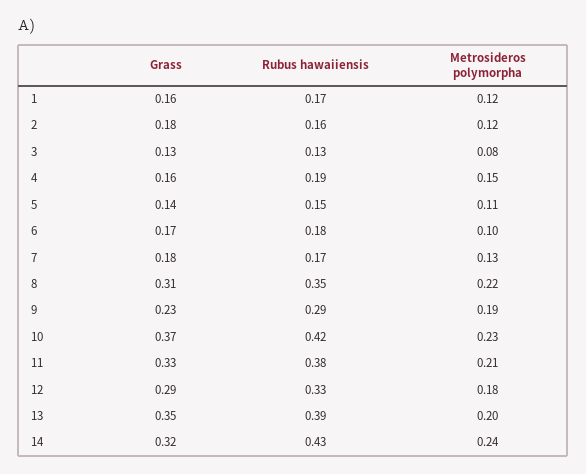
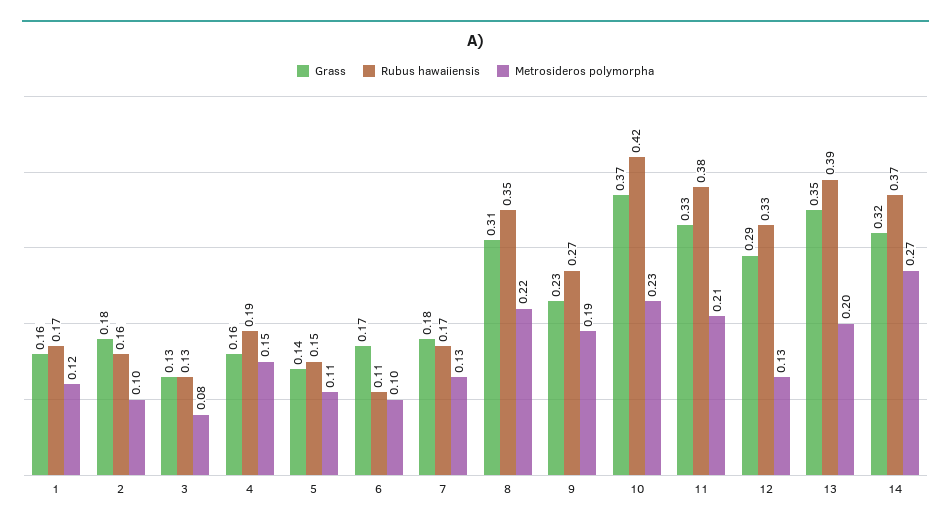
Metrosideros polymorpha, 2: 0.12 -> 0.1
Rubus hawaiiensis, 6: 0.18 -> 0.11
Rubus hawaiiensis, 9: 0.29 -> 0.27
Metrosideros polymorpha, 12: 0.18 -> 0.13
Rubus hawaiiensis, 14: 0.43 -> 0.37
Metrosideros polymorpha, 14: 0.24 -> 0.27

